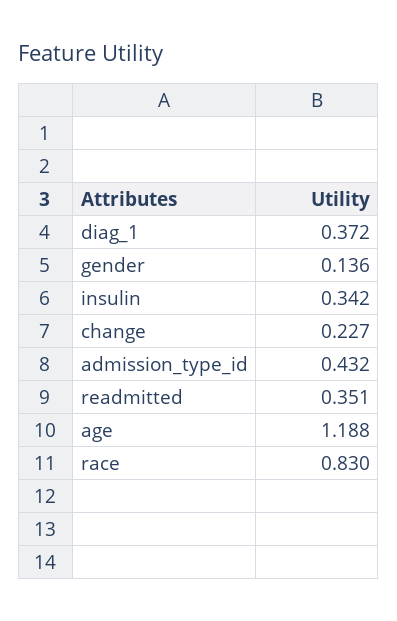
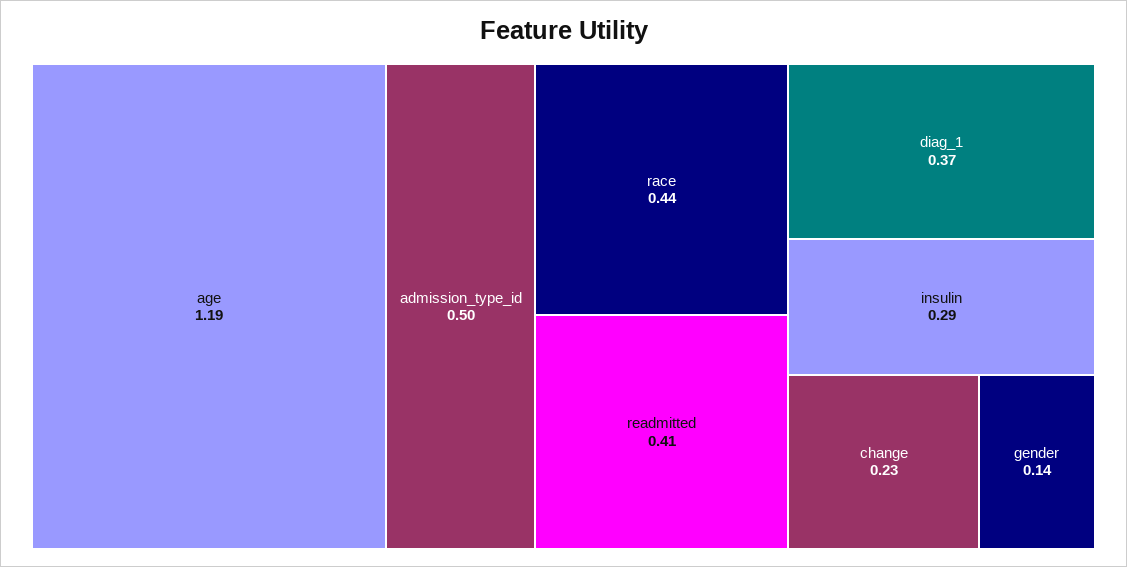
insulin: 0.342 -> 0.29
admission_type_id: 0.432 -> 0.5
readmitted: 0.351 -> 0.41
race: 0.83 -> 0.44

